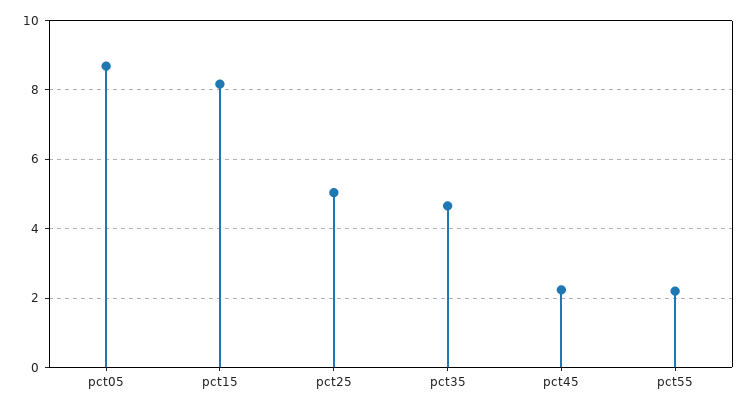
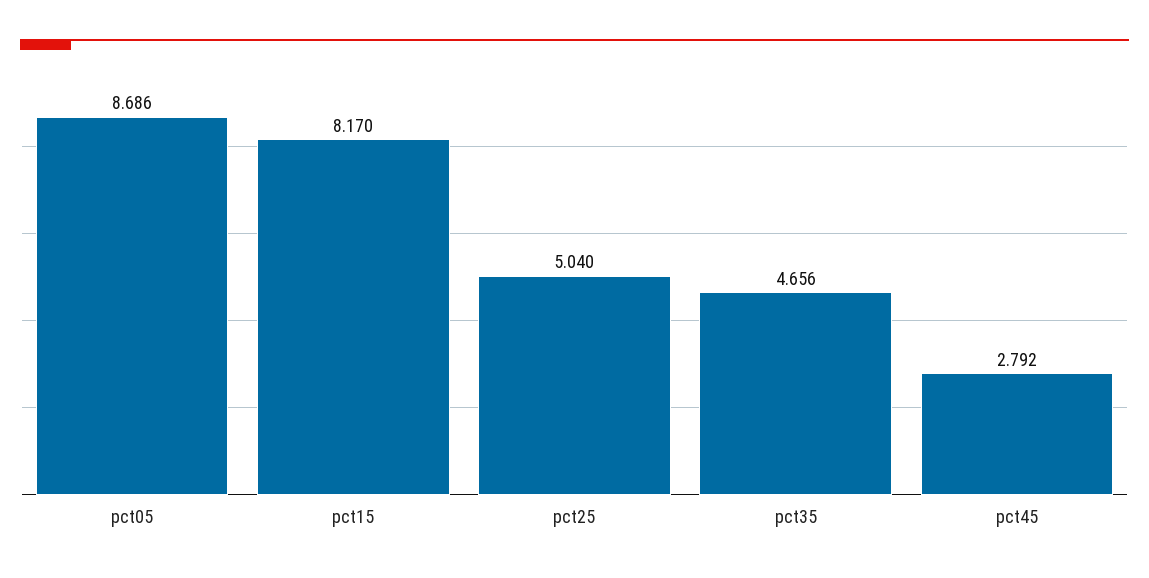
pct45: 2.2 -> 2.792
pct55: 2.2 -> none

